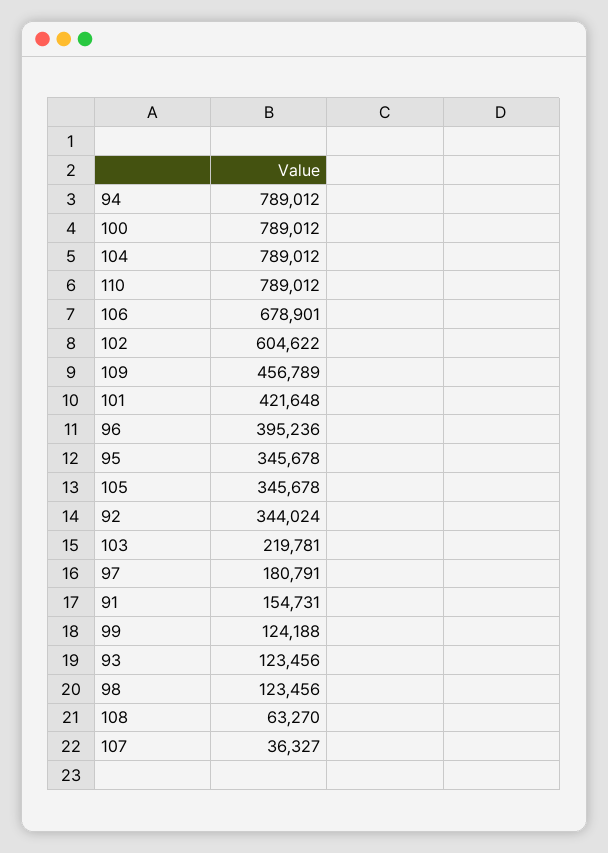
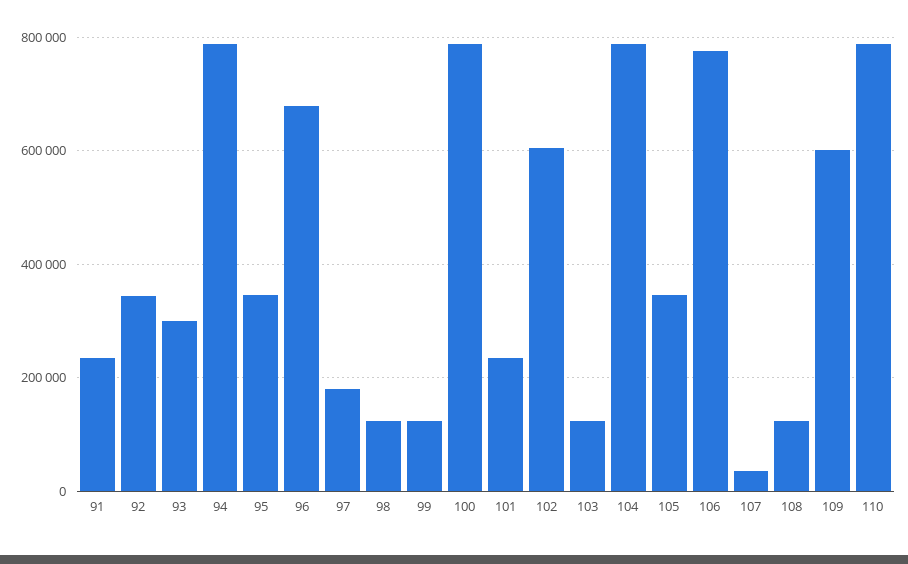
106: 678901 -> 780000
109: 456789 -> 600000
101: 421648 -> 240000
96: 395236 -> 680000
103: 219781 -> 120000
91: 154731 -> 240000
93: 123456 -> 300000
108: 63270 -> 120000

